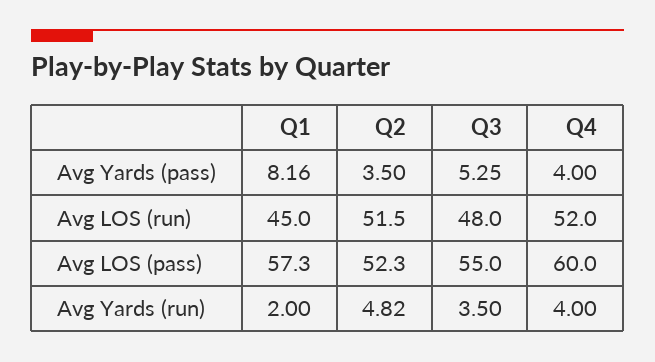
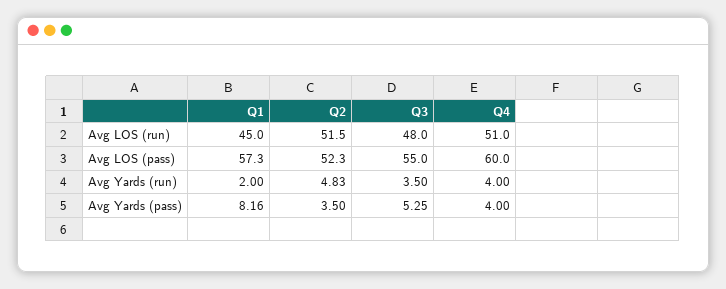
Q4, Avg LOS (run): 52 -> 51
Q2, Avg Yards (run): 4.82 -> 4.83

